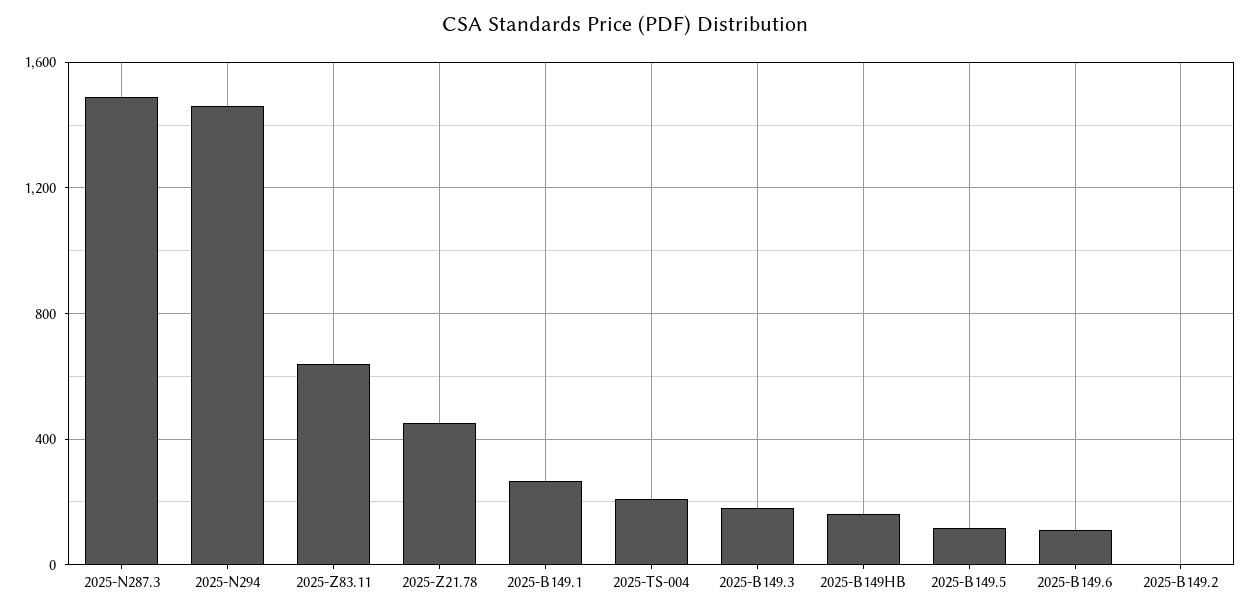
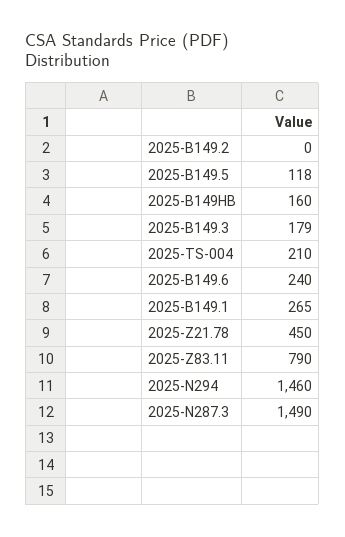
2025-Z83.11: 650 -> 790
2025-B149.6: 100 -> 240

